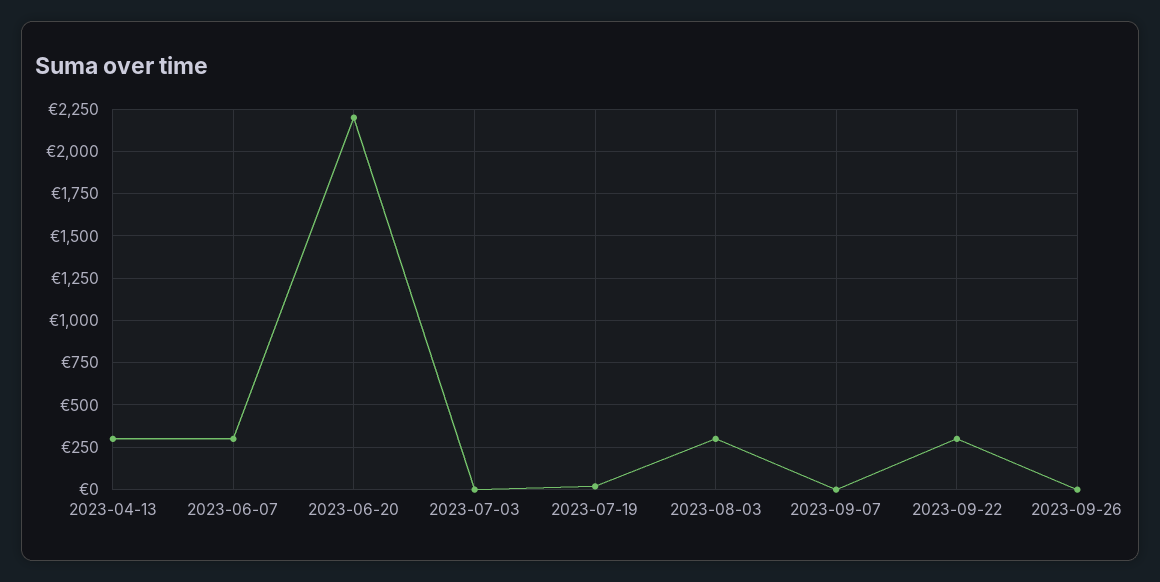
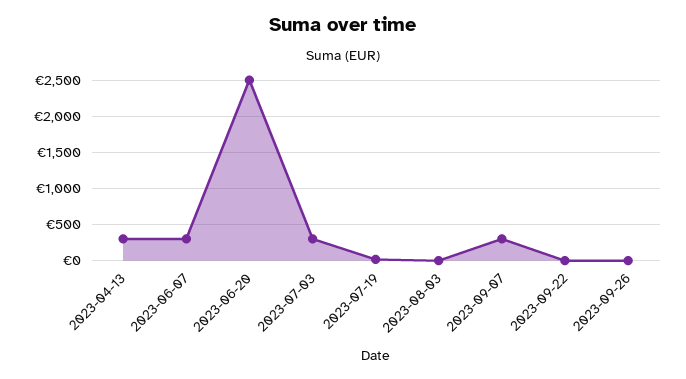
2023-06-20: 2200 -> 2500
2023-07-03: 0 -> 300
2023-08-03: 300 -> 0
2023-09-07: 0 -> 300
2023-09-22: 300 -> 0

